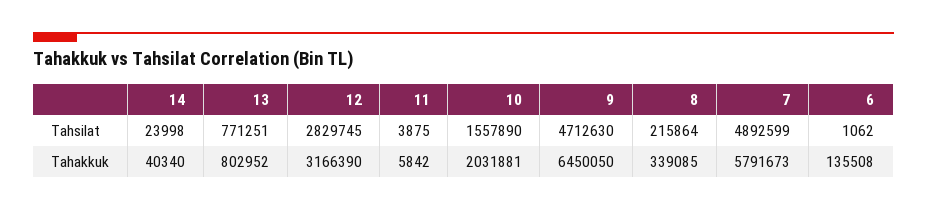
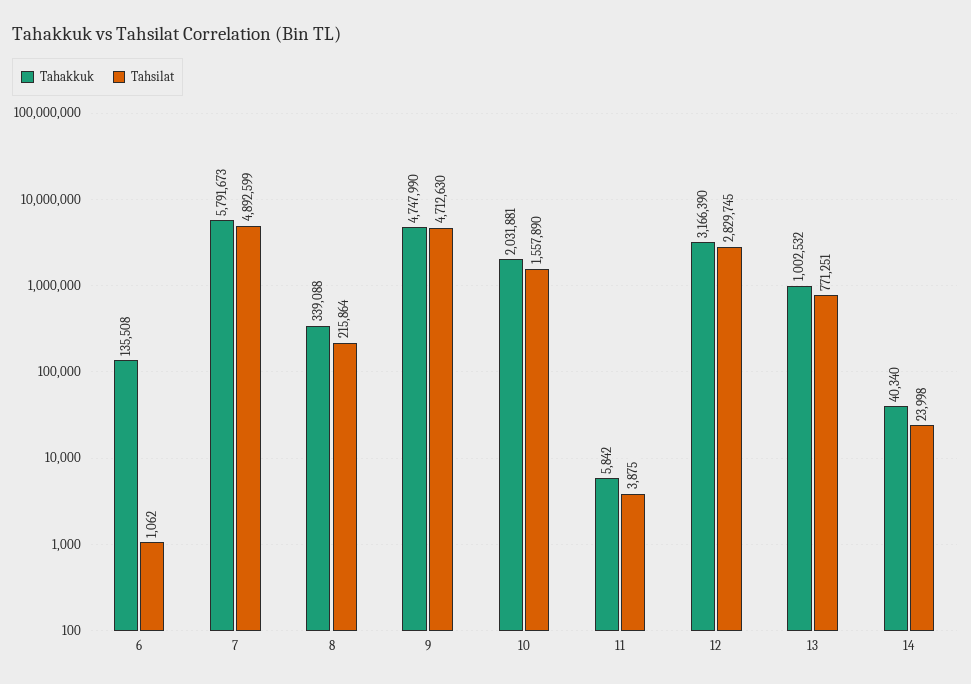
Tahakkuk, 13: 802952 -> 1002532
Tahakkuk, 9: 6450050 -> 4747990
Tahakkuk, 8: 339085 -> 339088

